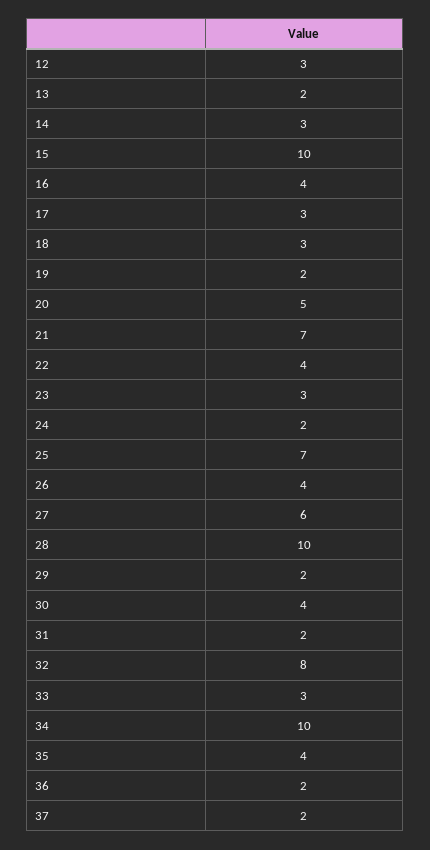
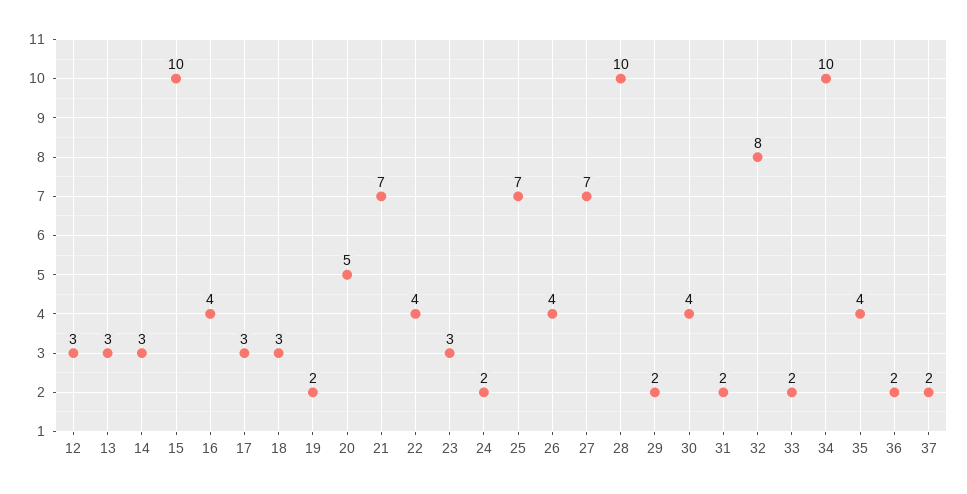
13: 2 -> 3
27: 6 -> 7
33: 3 -> 2

